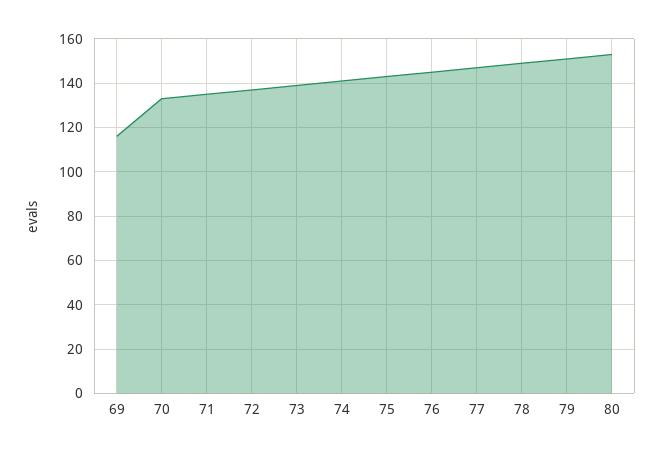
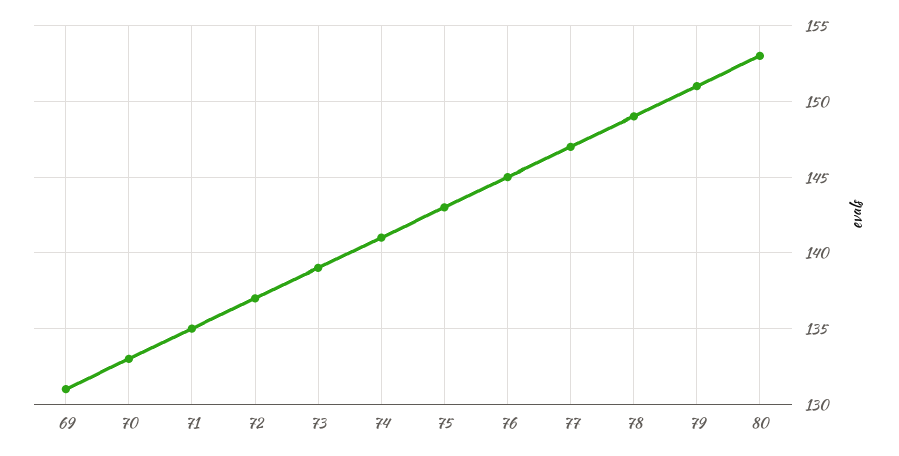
69: 115 -> 131

